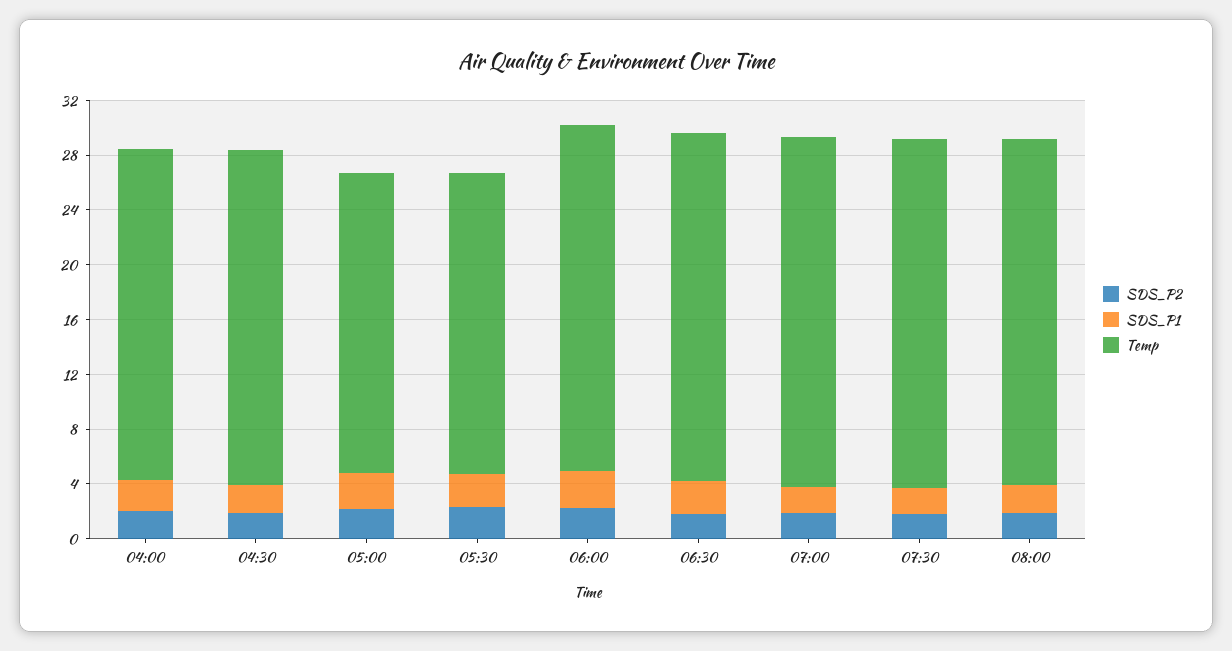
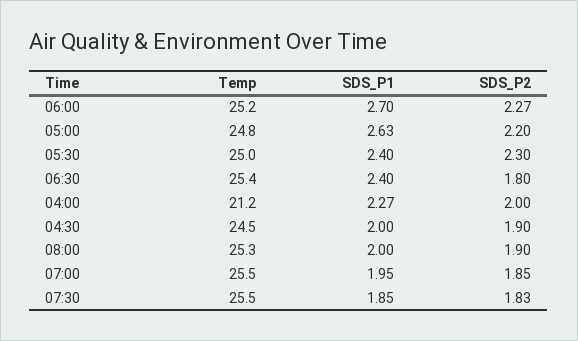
Temp, 04:00: 24 -> 21.2
Temp, 05:00: 22 -> 24.8
Temp, 05:30: 22 -> 25

